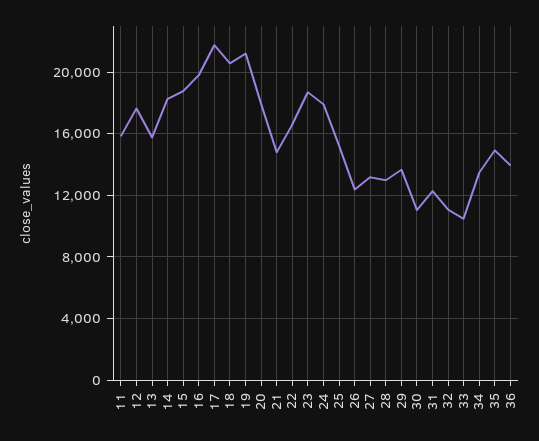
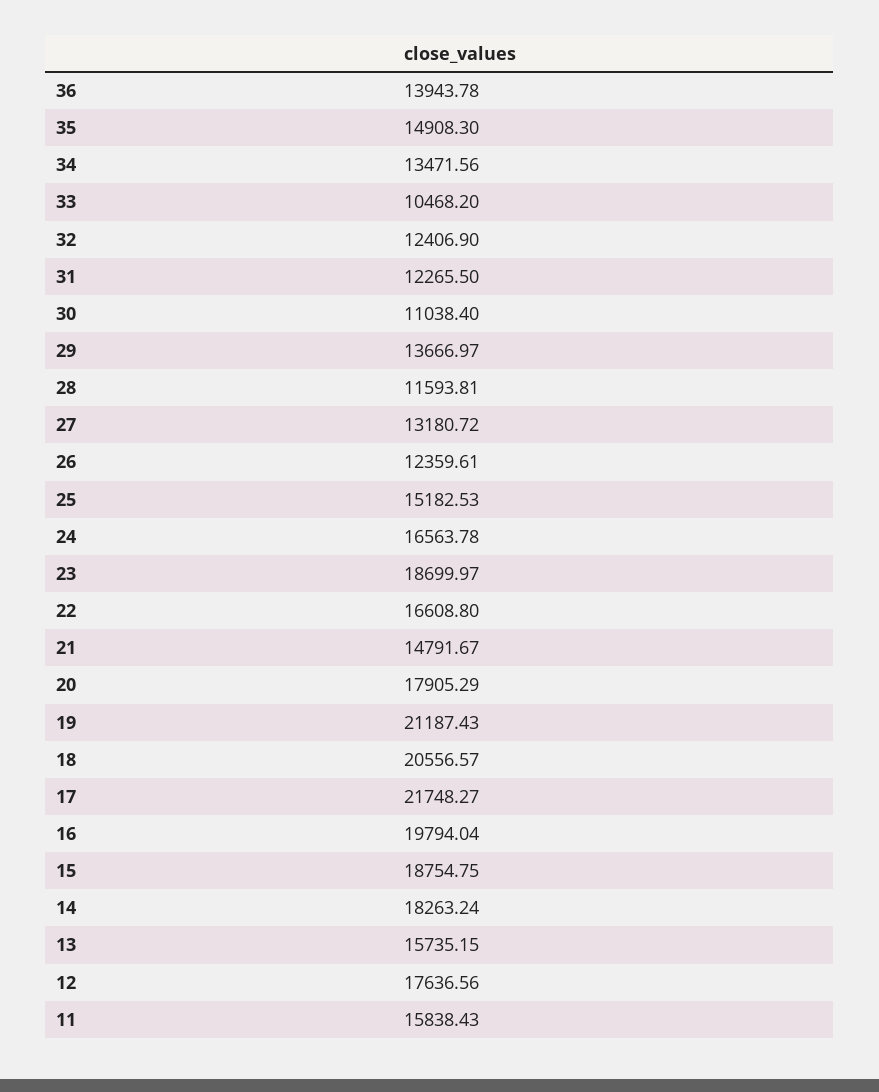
24: 18000 -> 16563.78
28: 13000 -> 11593.81
32: 11000 -> 12406.9

